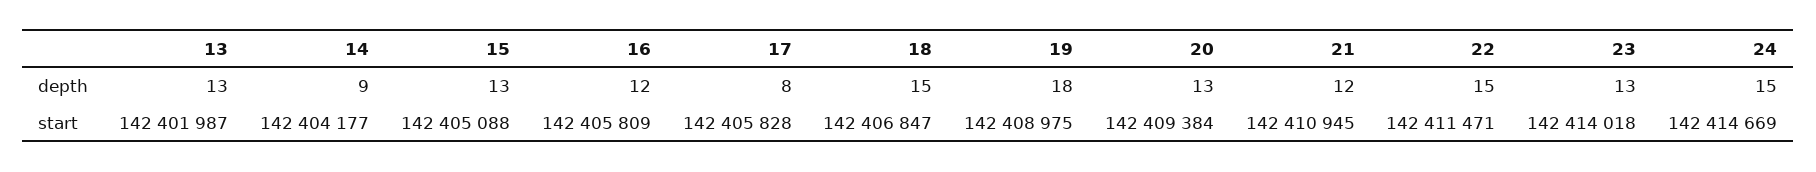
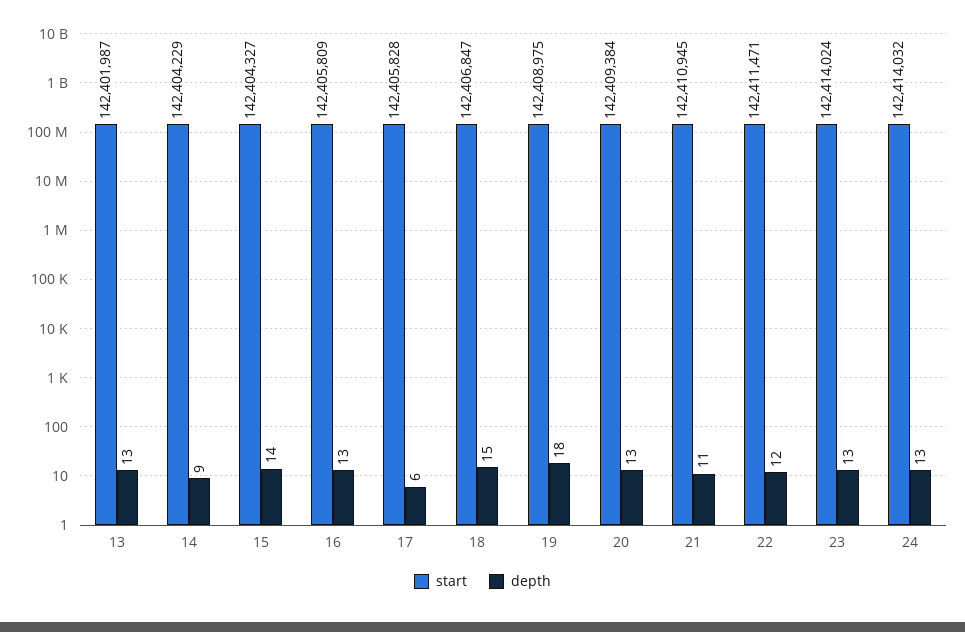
depth, 15: 13 -> 14
depth, 16: 12 -> 13
depth, 17: 8 -> 6
depth, 21: 12 -> 11
depth, 22: 15 -> 12
depth, 24: 15 -> 13
start, 14: 142404177 -> 142404229
start, 15: 142405088 -> 142404327
start, 23: 142414018 -> 142414024
start, 24: 142414669 -> 142414032

